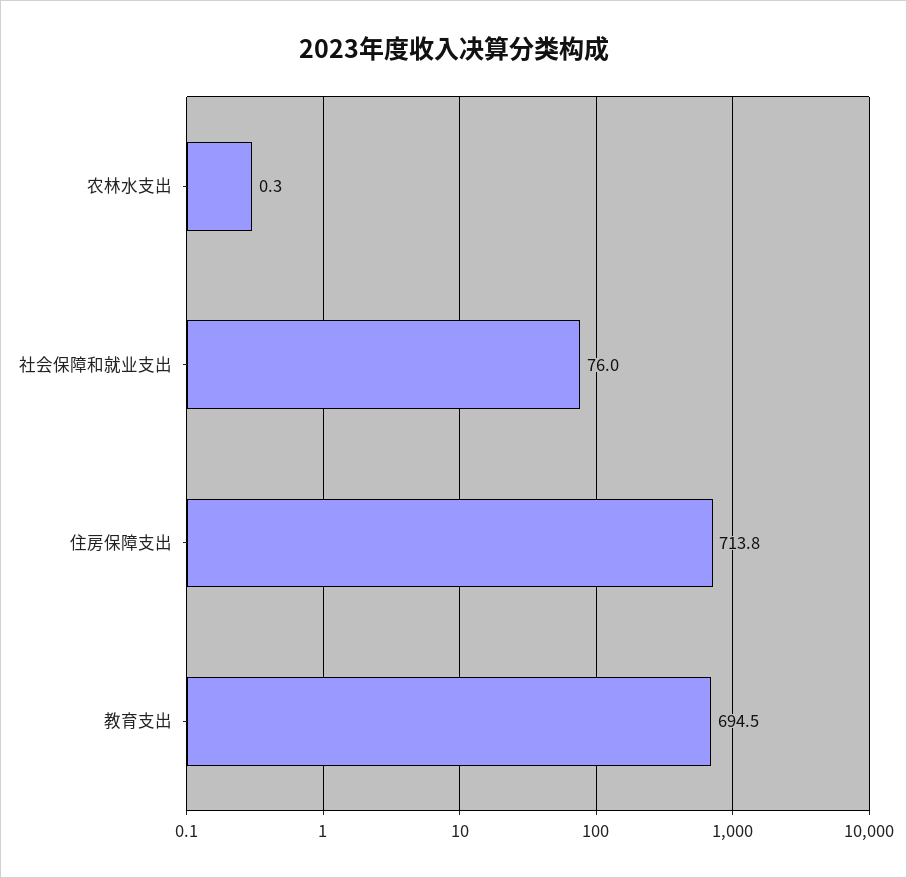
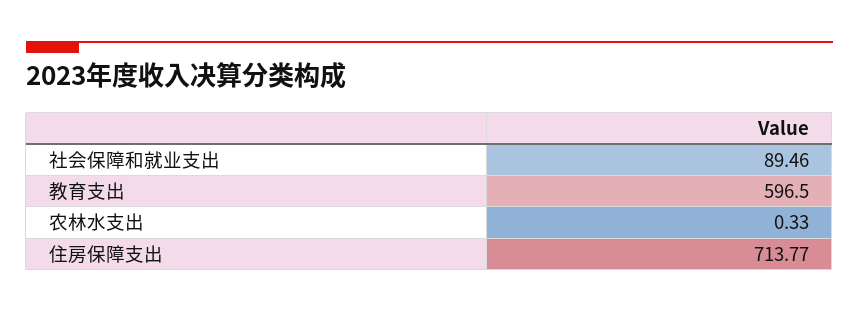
社会保障和就业支出: 76 -> 89.46
教育支出: 694.5 -> 596.5

